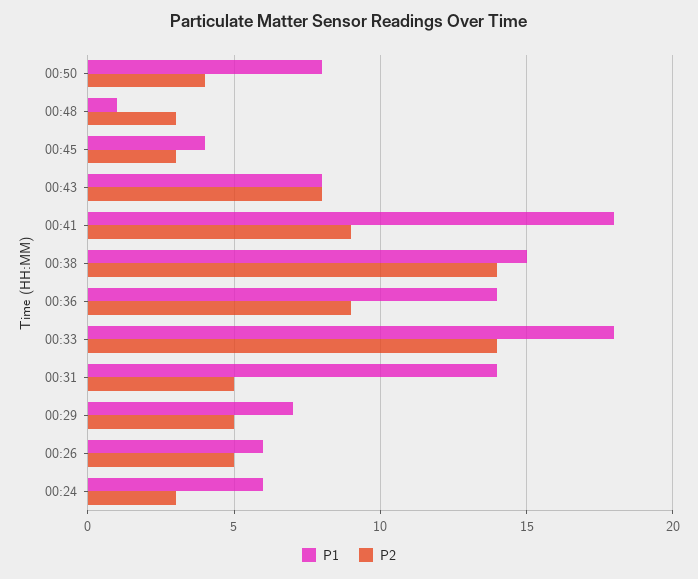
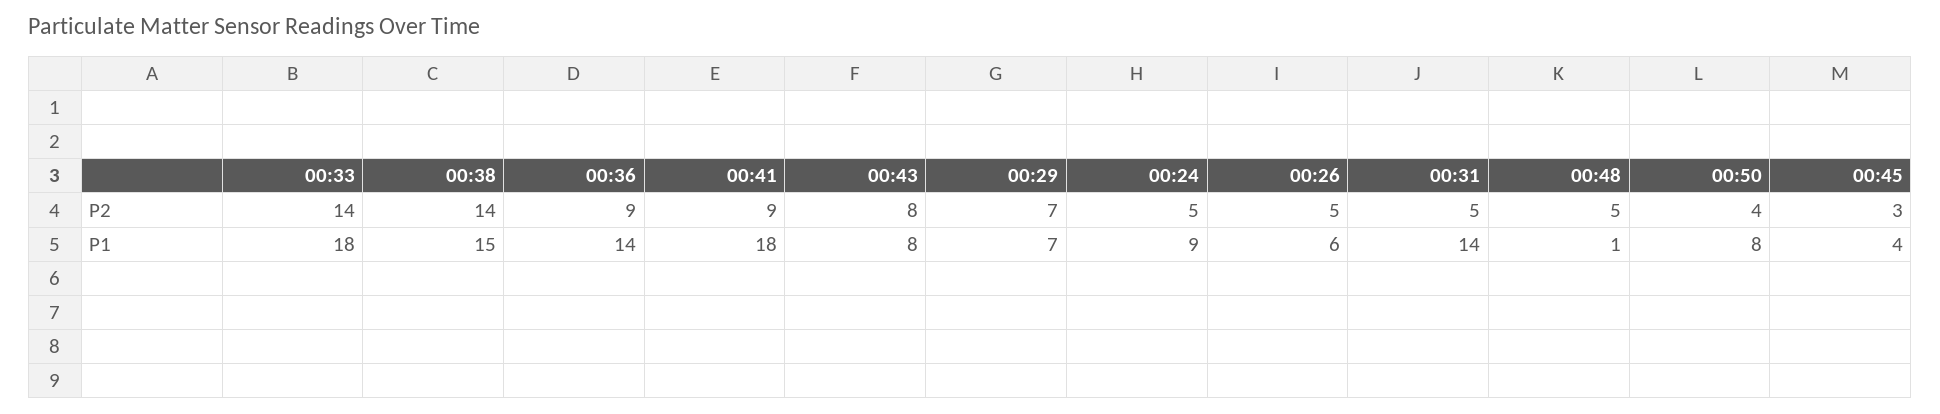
P2, 00:48: 3 -> 5
P2, 00:29: 5 -> 7
P1, 00:24: 6 -> 9
P2, 00:24: 3 -> 5

